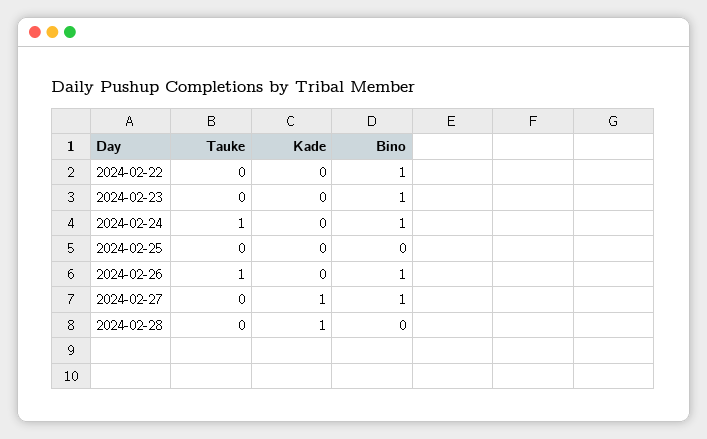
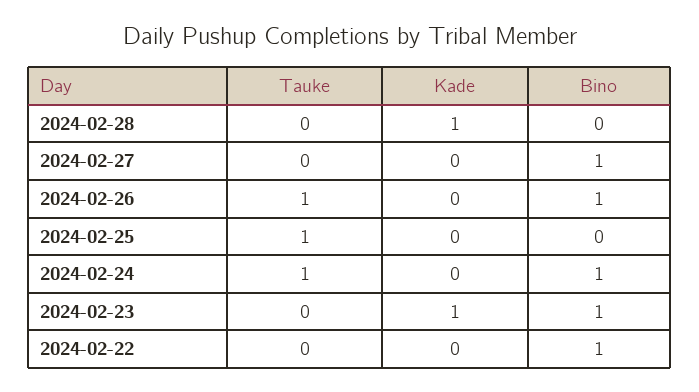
Kade, 2024-02-23: 0 -> 1
Tauke, 2024-02-25: 0 -> 1
Kade, 2024-02-27: 1 -> 0

